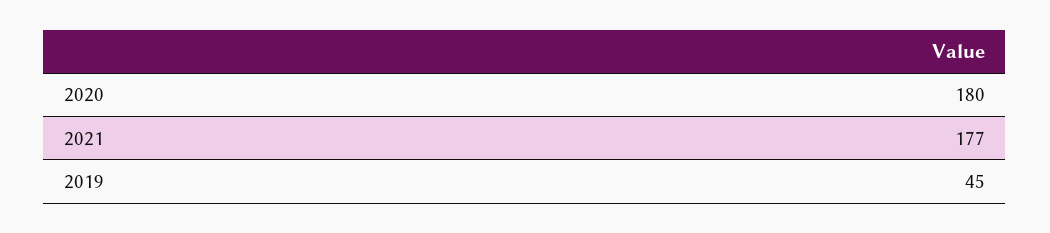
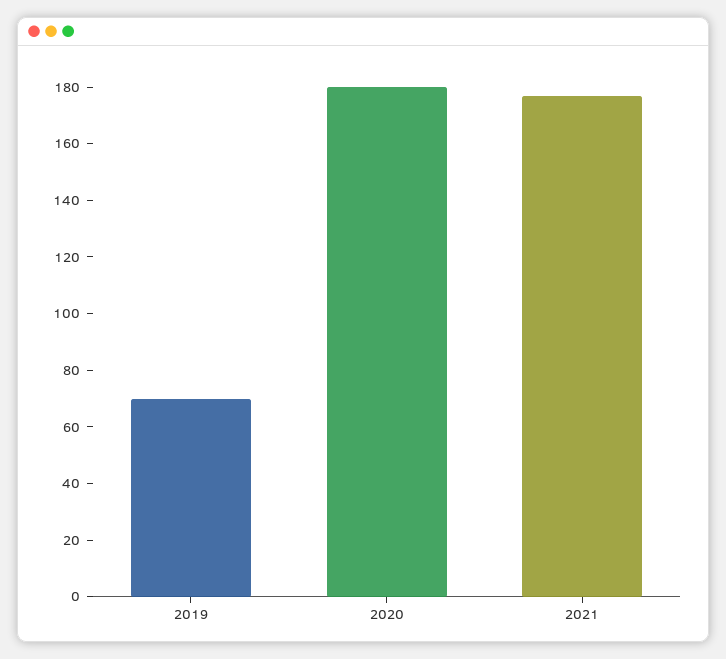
2019: 45 -> 70

